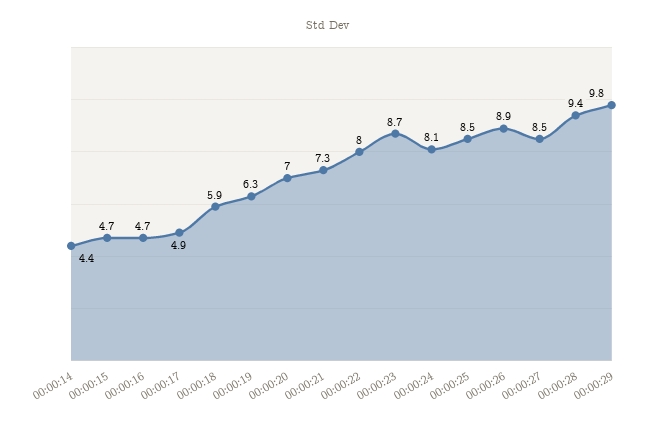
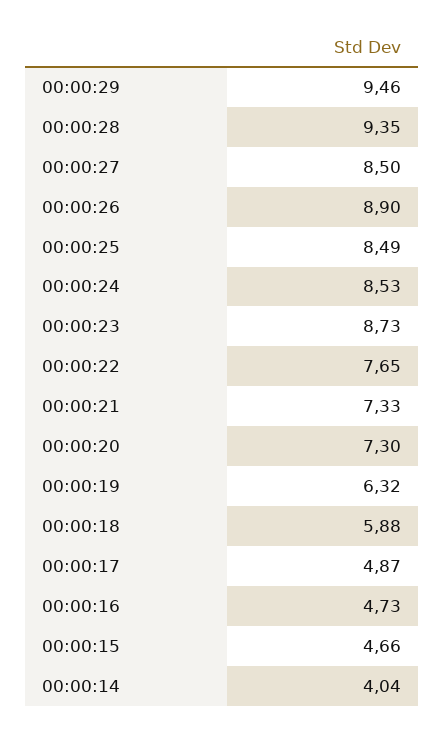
00:00:14: 4.4 -> 4.04
00:00:20: 7 -> 7.3
00:00:22: 8 -> 7.65
00:00:24: 8.1 -> 8.53
00:00:29: 9.8 -> 9.46

